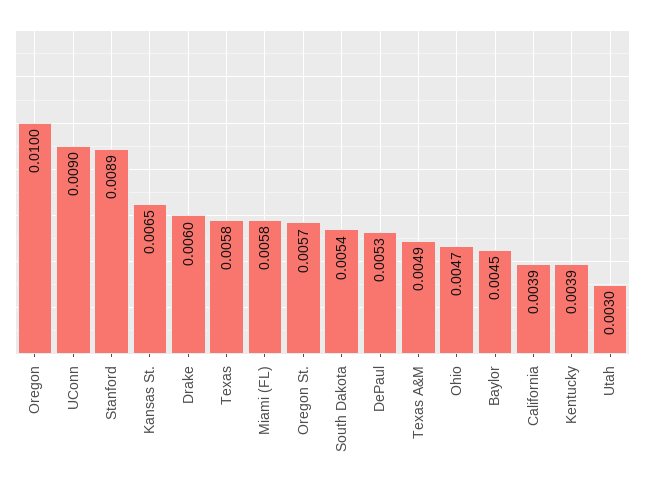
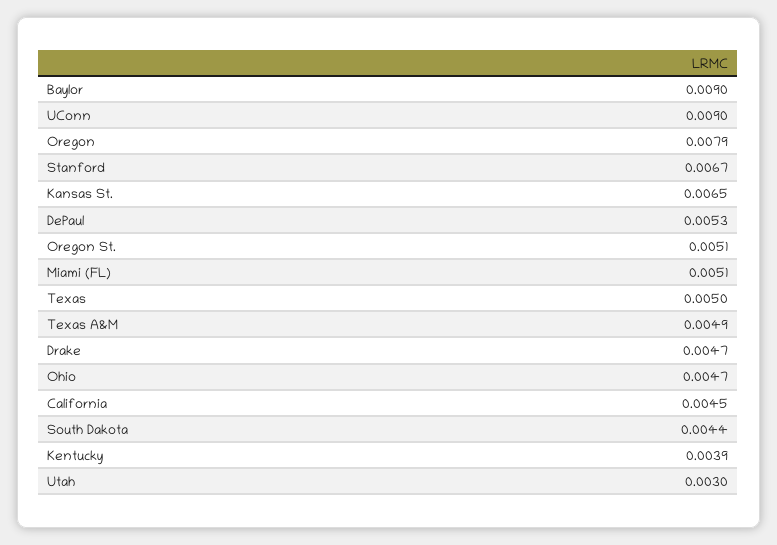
Oregon: 0.01 -> 0.0079
Stanford: 0.0089 -> 0.0067
Drake: 0.006 -> 0.0047
Texas: 0.0058 -> 0.005
Miami (FL): 0.0058 -> 0.0051
Oregon St.: 0.0057 -> 0.0051
South Dakota: 0.0054 -> 0.0044
Baylor: 0.0045 -> 0.009
California: 0.0039 -> 0.0045

